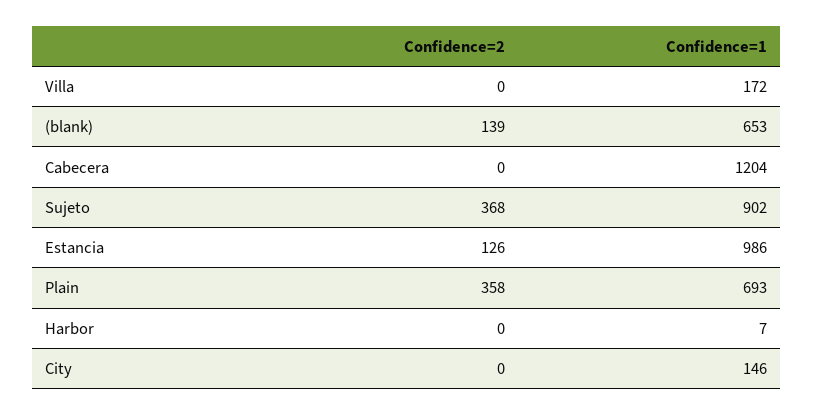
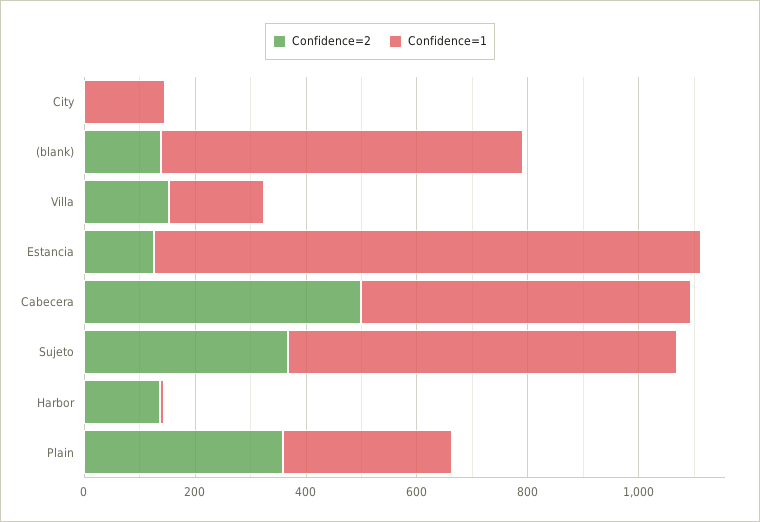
Confidence=2, Villa: 0 -> 150
Confidence=2, Cabecera: 0 -> 500
Confidence=1, Cabecera: 1204 -> 600
Confidence=1, Sujeto: 902 -> 700
Confidence=1, Plain: 693 -> 300
Confidence=2, Harbor: 0 -> 150

